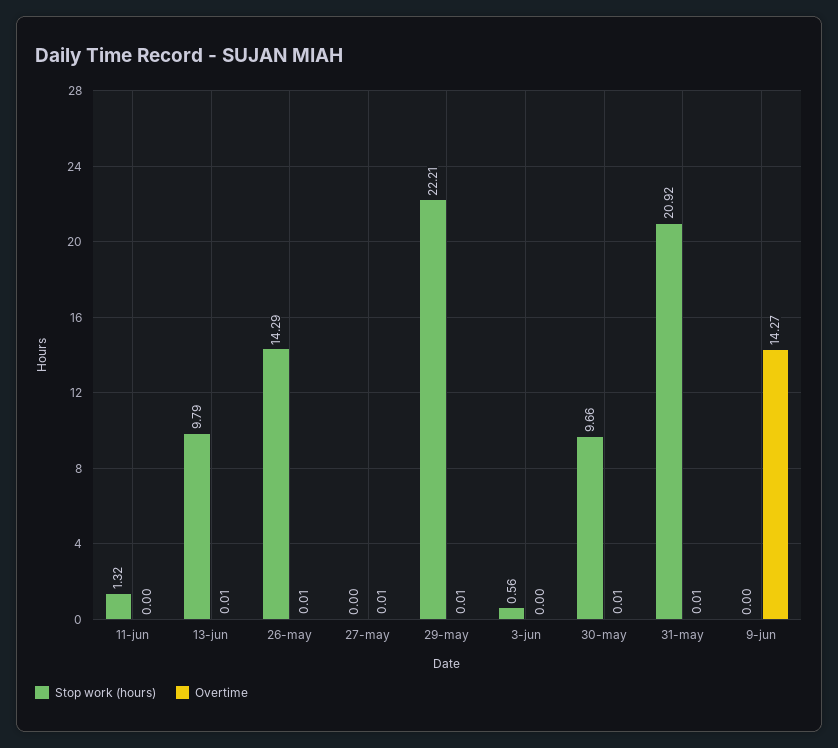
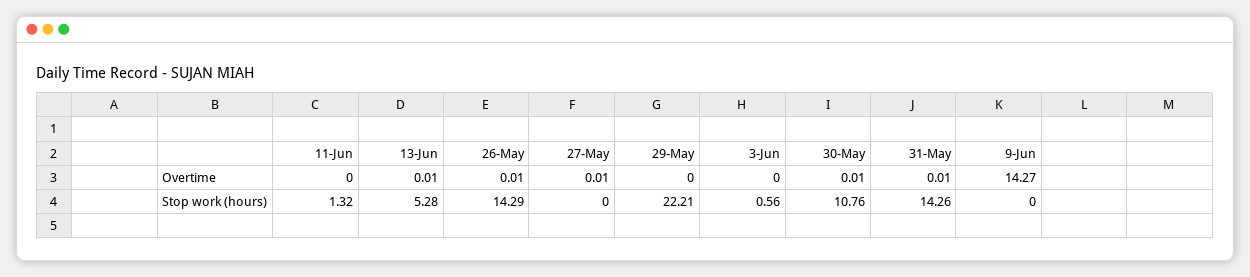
Stop work (hours), 13-jun: 9.79 -> 5.28
Overtime, 29-may: 0.01 -> 0
Stop work (hours), 30-may: 9.66 -> 10.76
Stop work (hours), 31-may: 20.92 -> 14.26

